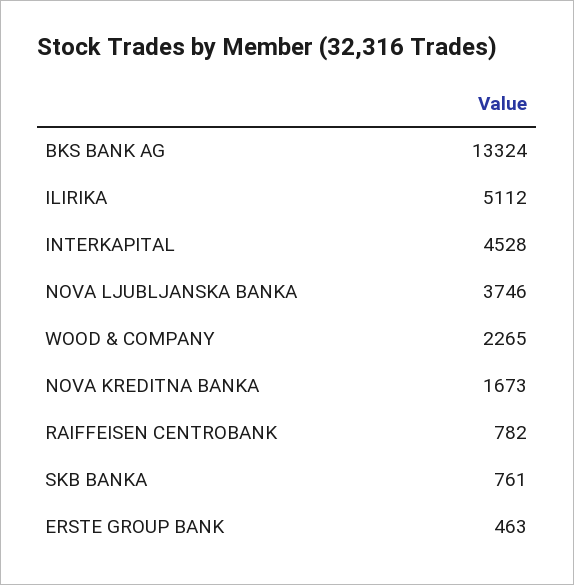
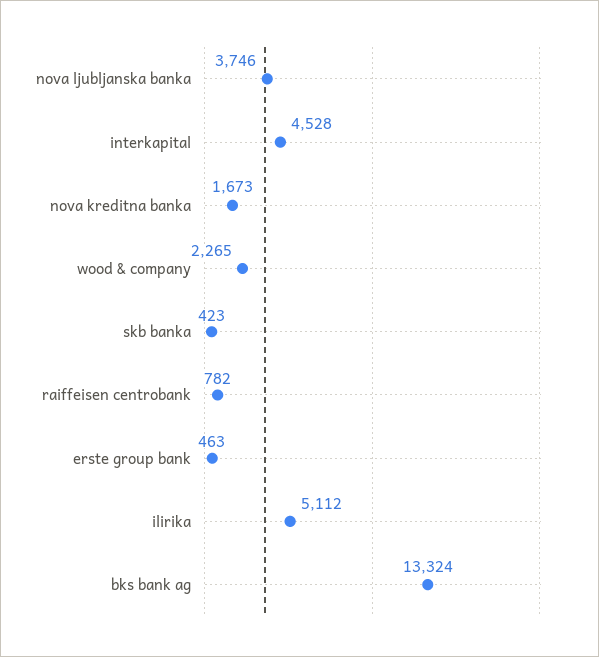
SKB BANKA: 761 -> 423

